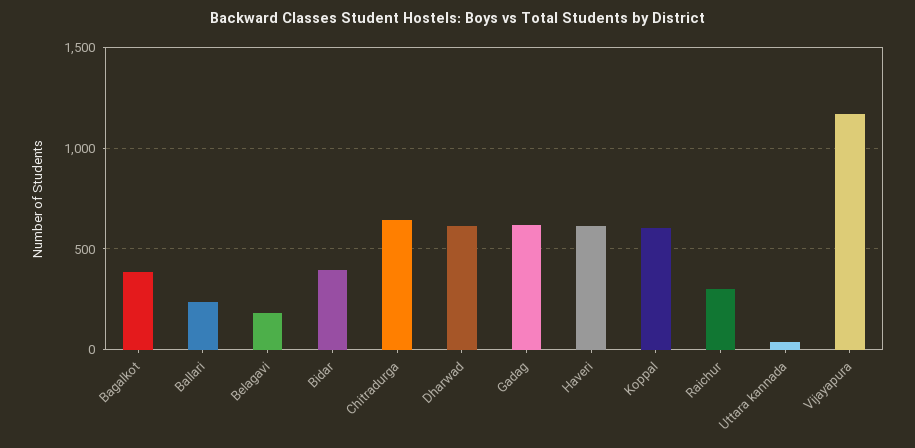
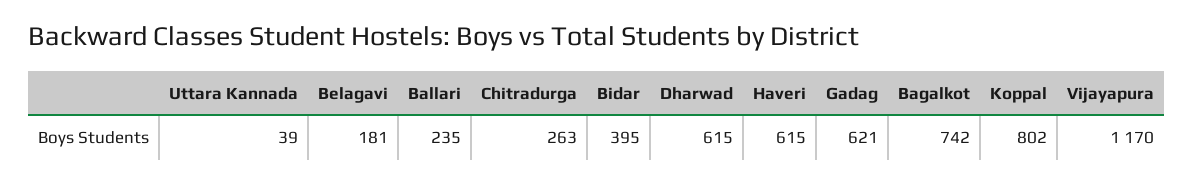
Bagalkot: 400 -> 742
Chitradurga: 650 -> 263
Koppal: 600 -> 802
Raichur: 300 -> none

